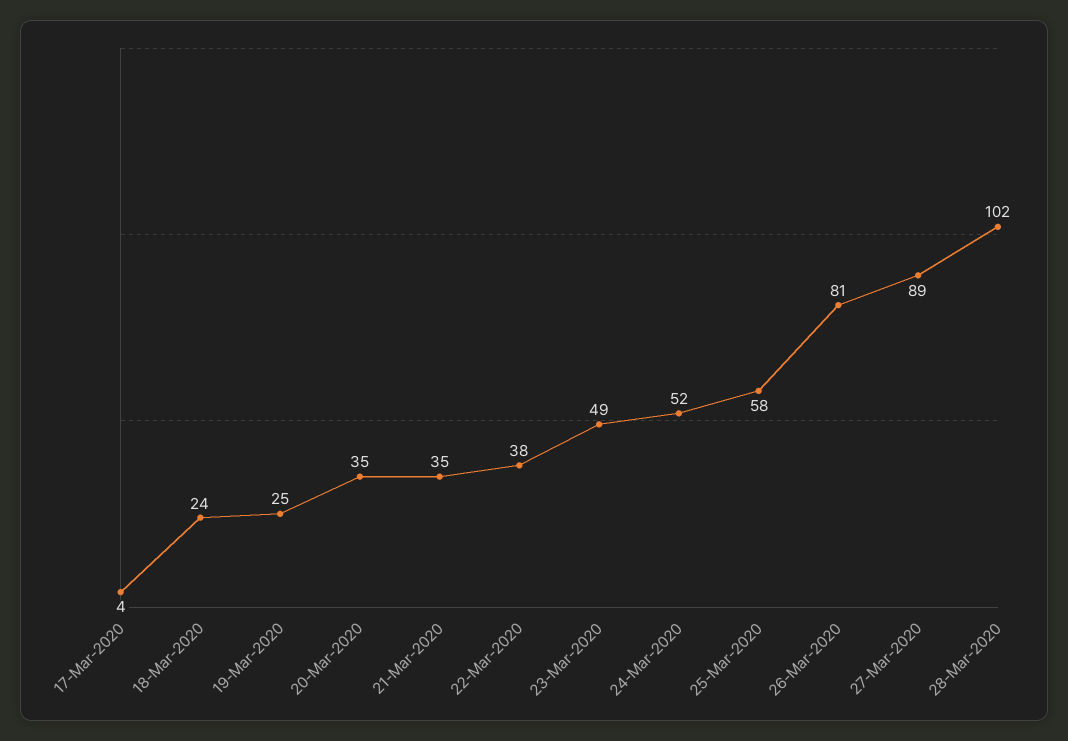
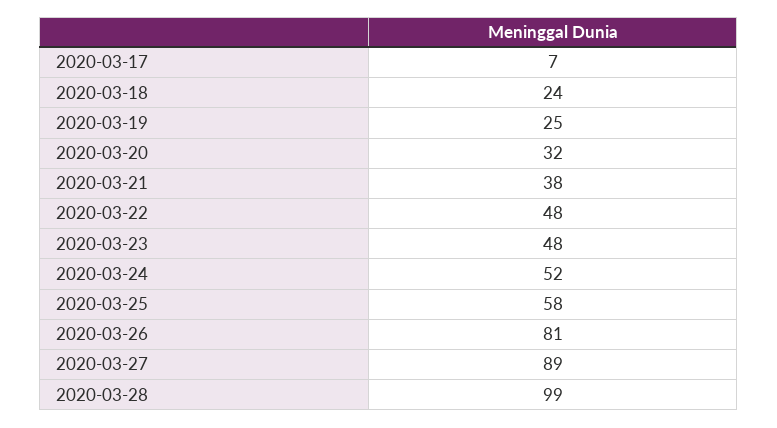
17-Mar-2020: 4 -> 7
20-Mar-2020: 35 -> 32
21-Mar-2020: 35 -> 38
22-Mar-2020: 38 -> 48
23-Mar-2020: 49 -> 48
28-Mar-2020: 102 -> 99

